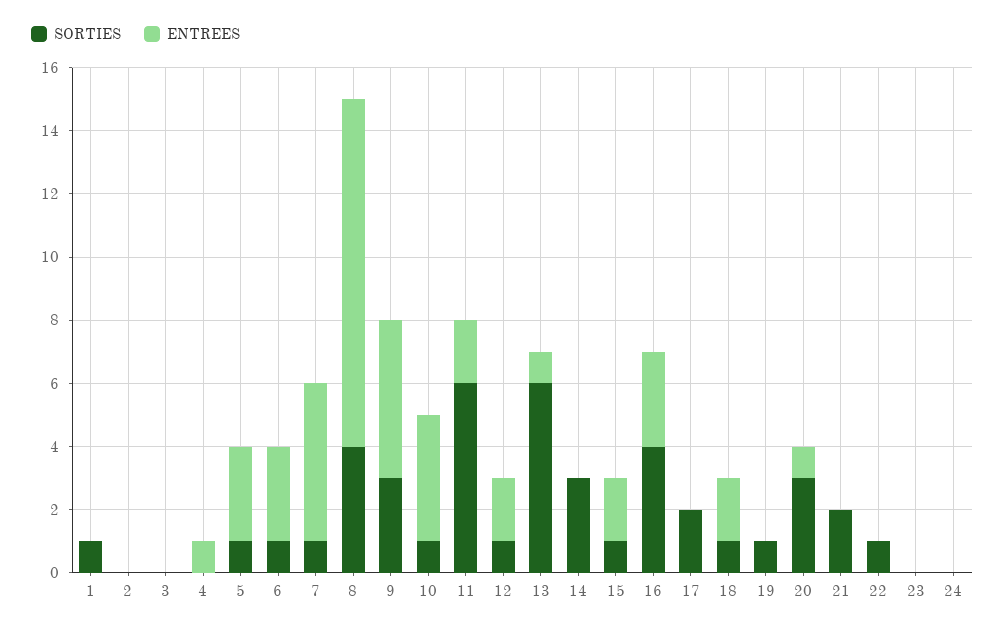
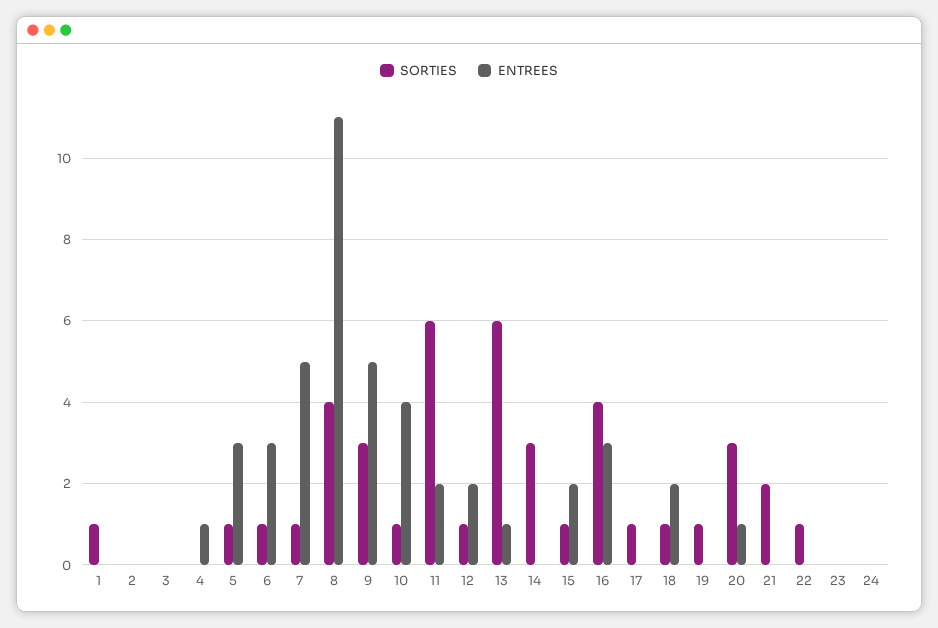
SORTIES, 17: 2 -> 1

